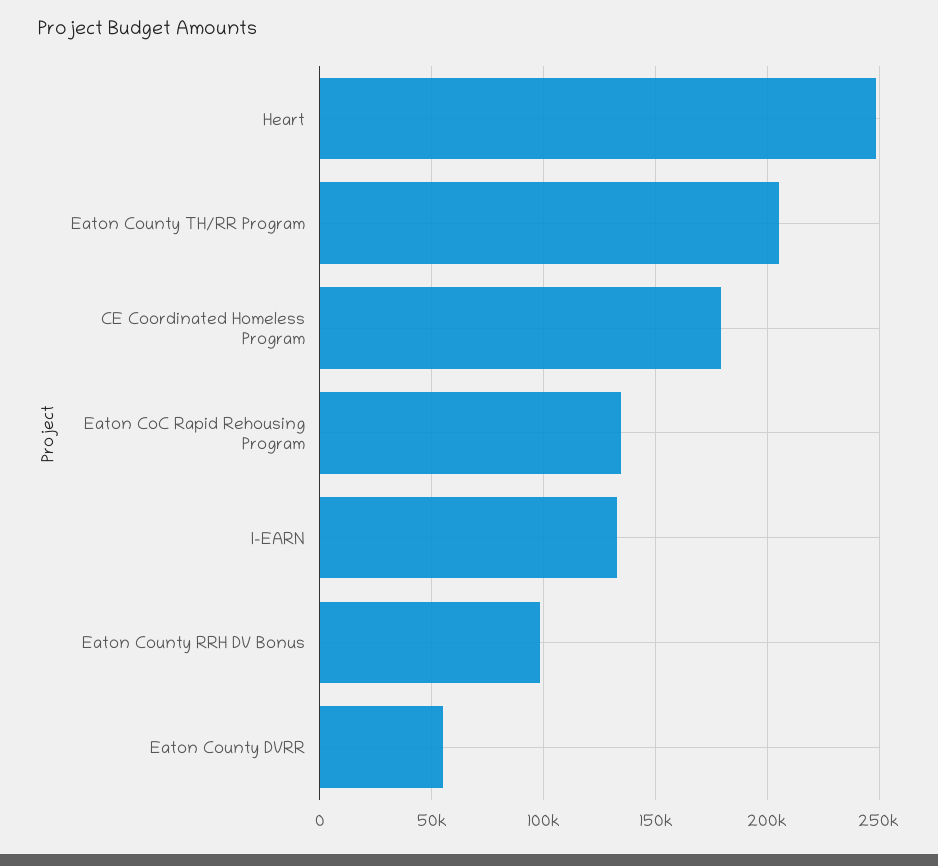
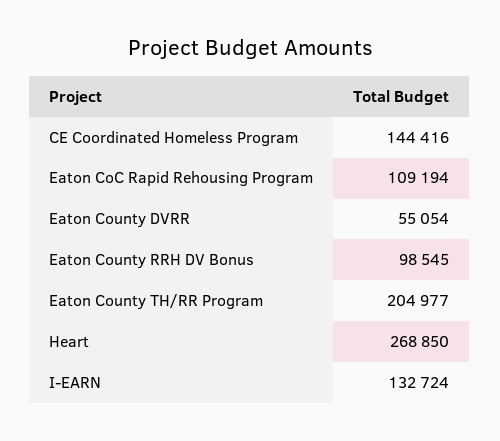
Heart: 250000 -> 268850
CE Coordinated Homeless Program: 180000 -> 144416
Eaton CoC Rapid Rehousing Program: 135000 -> 109194

